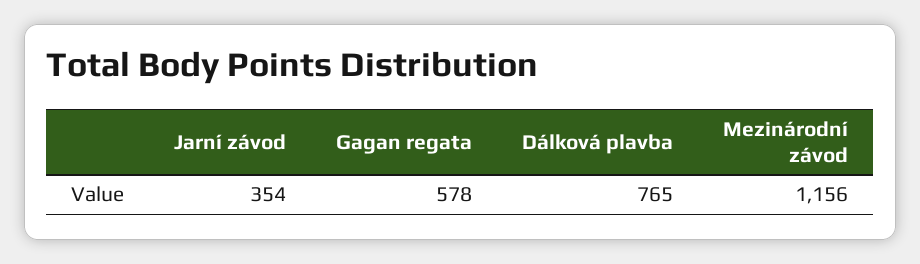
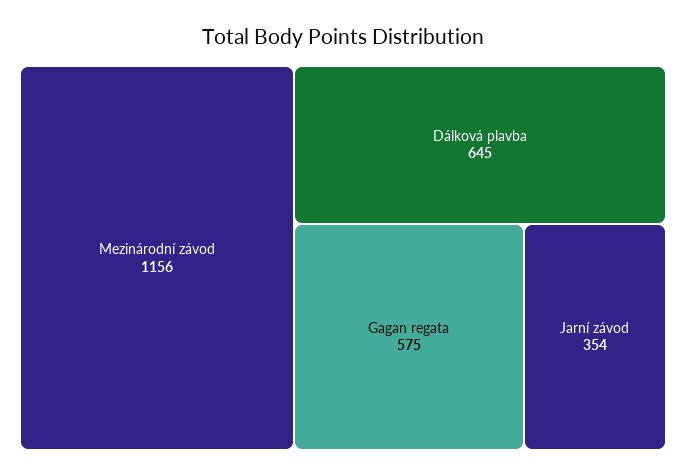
Gagan regata: 578 -> 575
Dálková plavba: 765 -> 645

